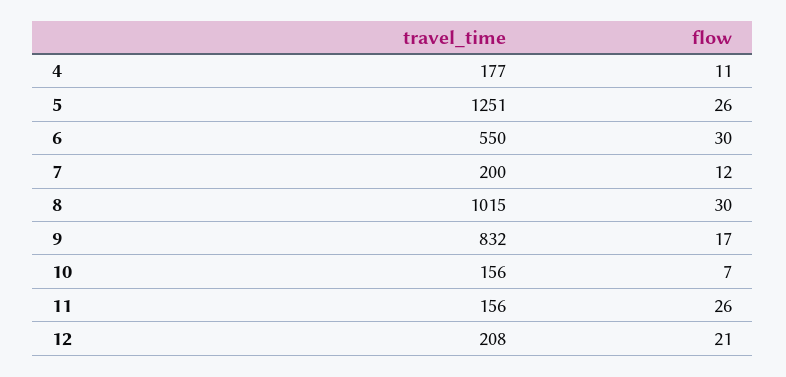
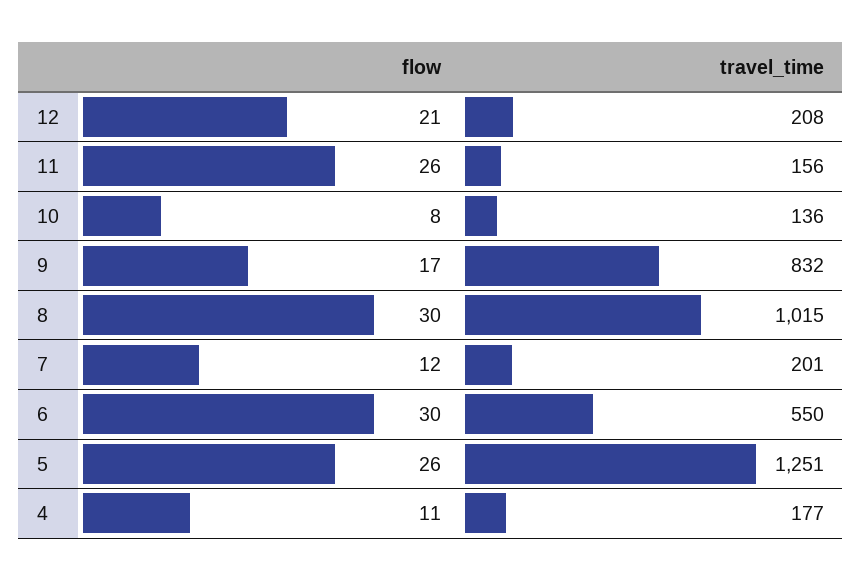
travel_time, 7: 200 -> 201
travel_time, 10: 156 -> 136
flow, 10: 7 -> 8

